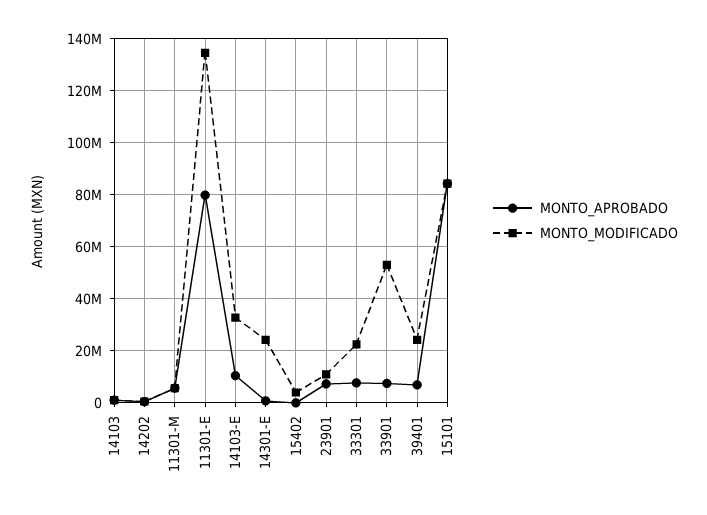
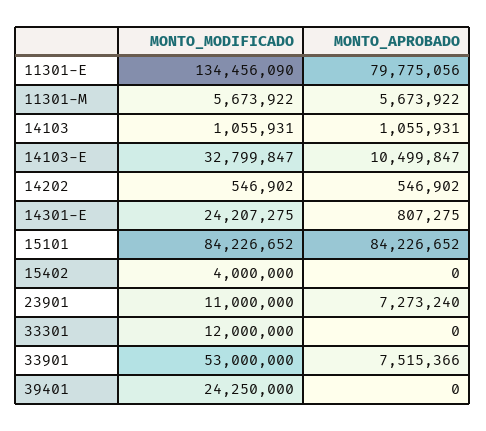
MONTO_APROBADO, 33301: 7500000 -> 0
MONTO_MODIFICADO, 33301: 22500000 -> 12000000
MONTO_APROBADO, 39401: 7500000 -> 0

